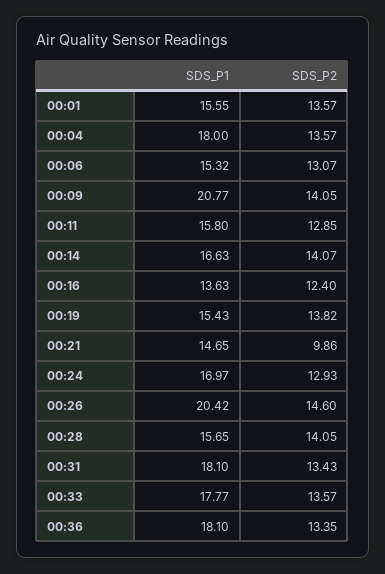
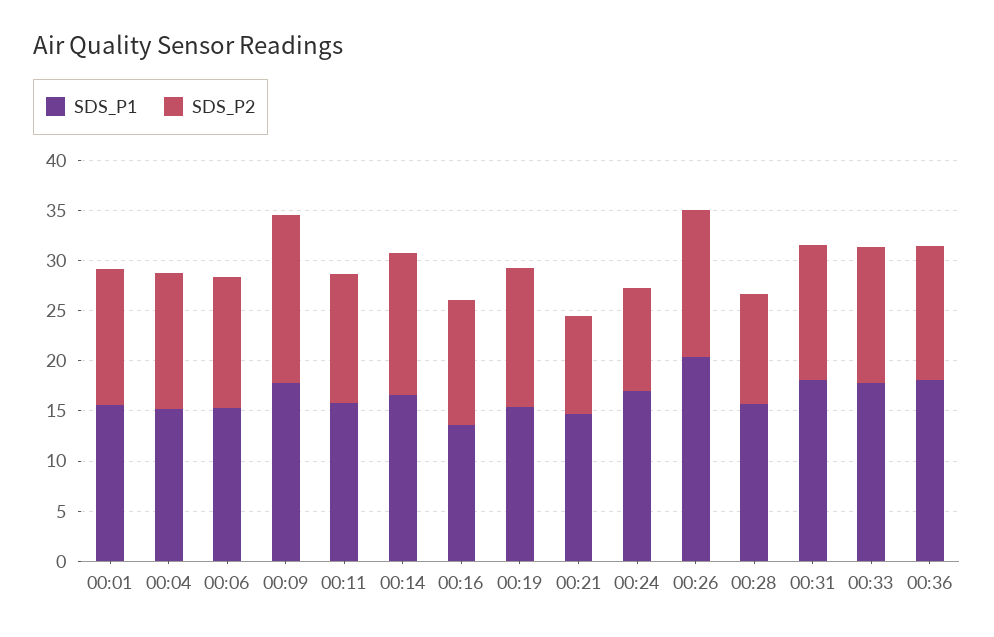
SDS_P1, 00:04: 18 -> 15
SDS_P1, 00:09: 20.77 -> 18
SDS_P2, 00:09: 14.05 -> 17
SDS_P2, 00:24: 12.93 -> 10
SDS_P2, 00:28: 14.05 -> 11

